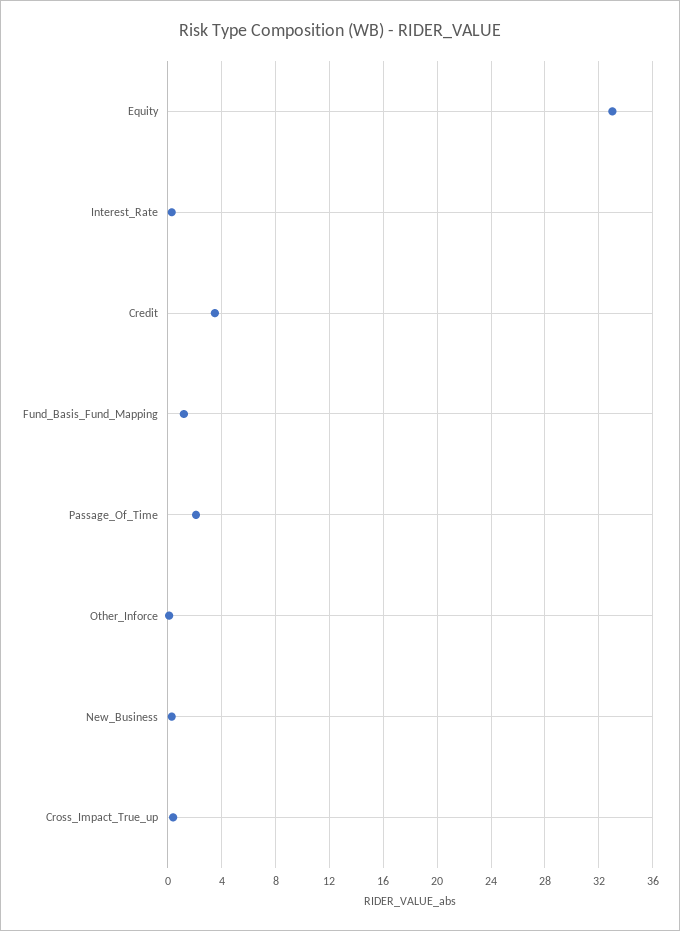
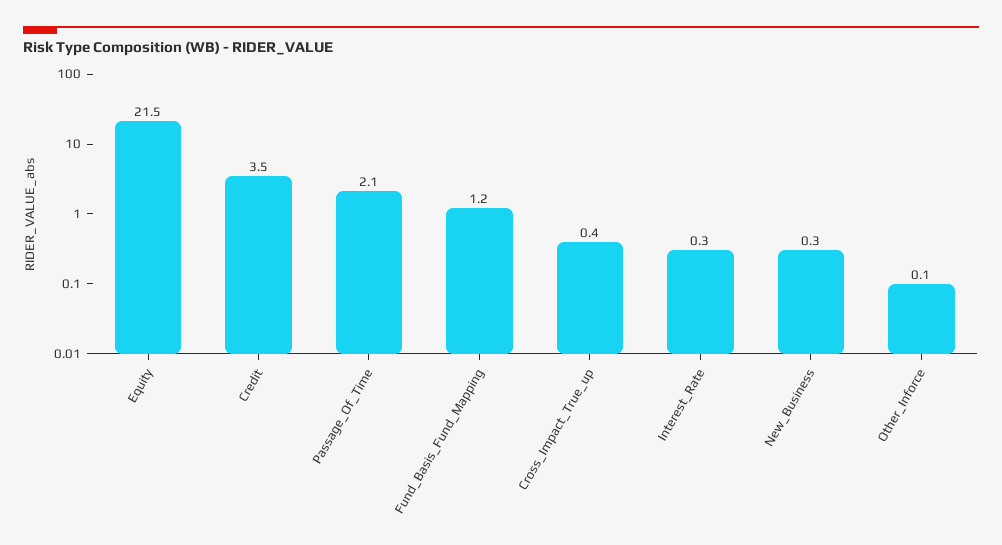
Equity: 33 -> 21.5

